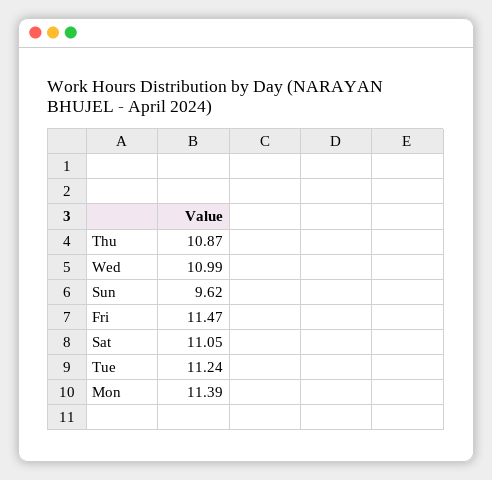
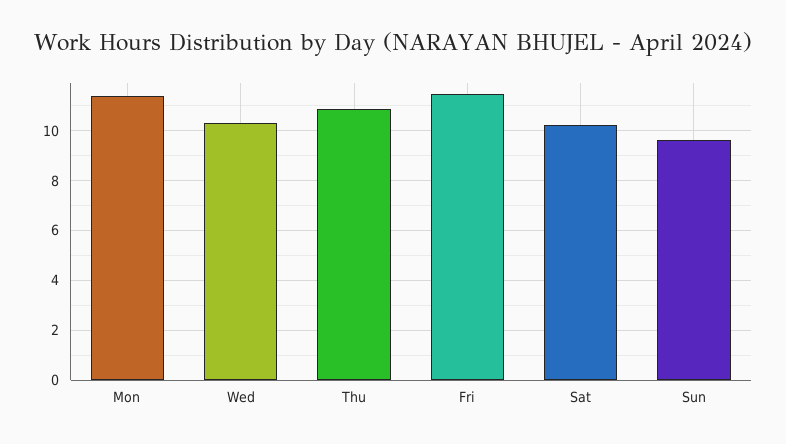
Wed: 10.99 -> 10.25
Sat: 11.05 -> 10.25
Tue: 11.24 -> none

